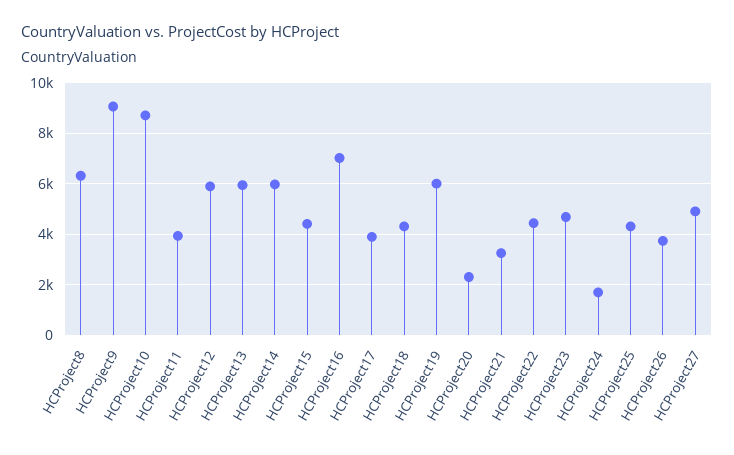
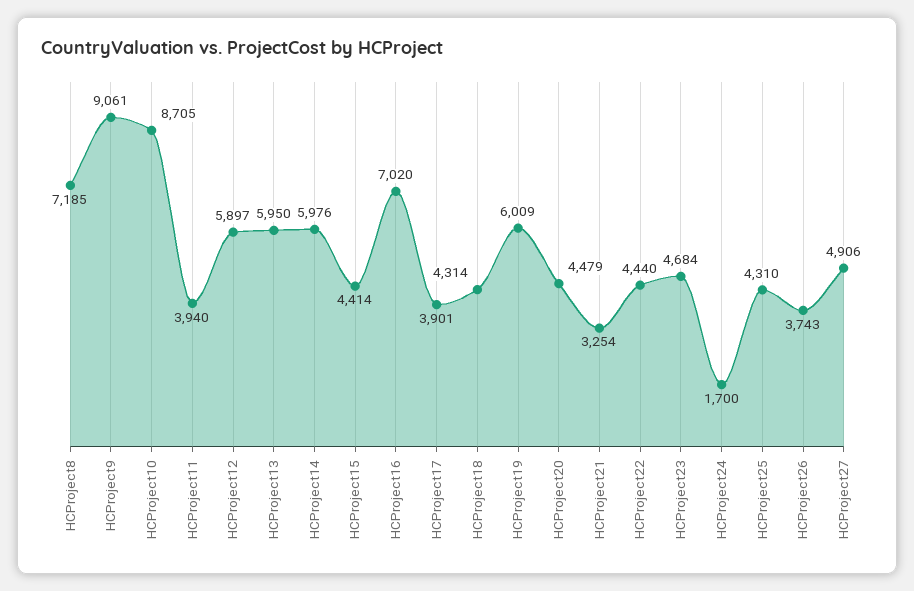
HCProject8: 6250 -> 7185
HCProject20: 2250 -> 4479

